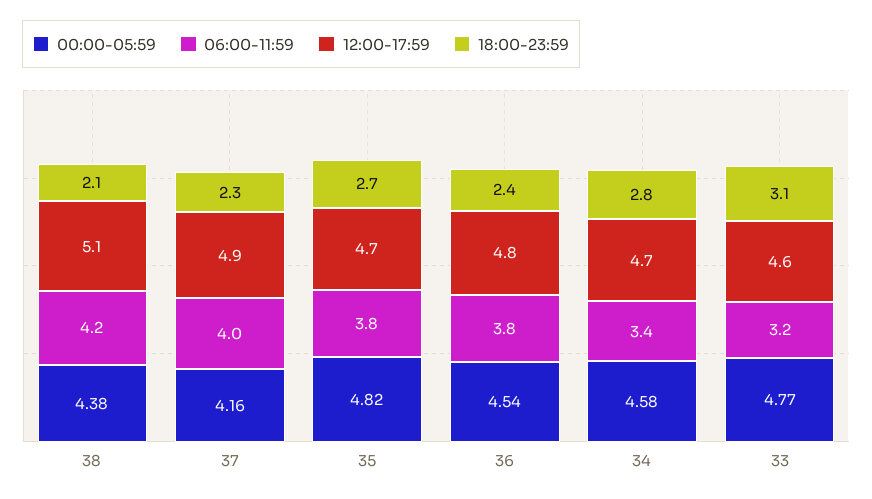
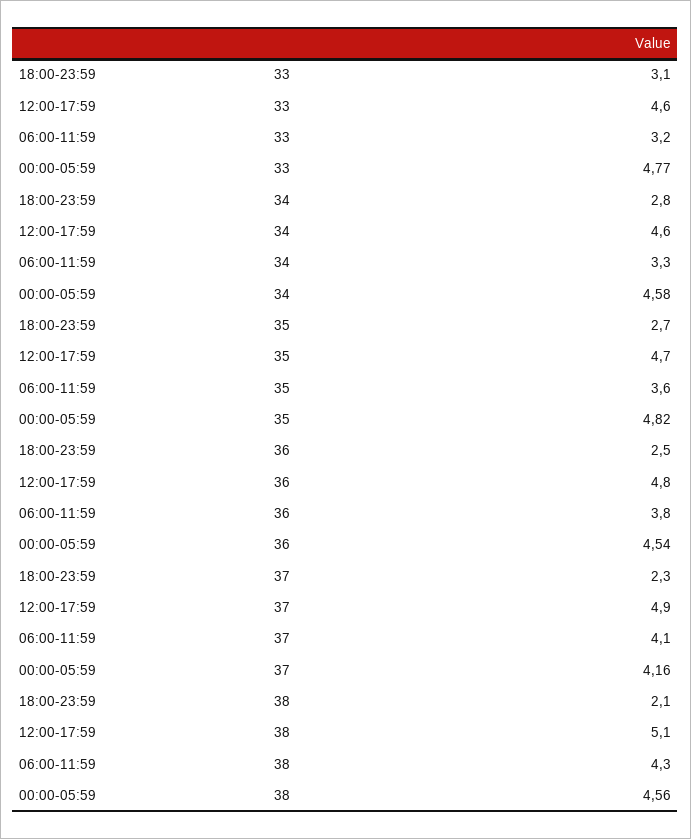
00:00-05:59, 38: 4.38 -> 4.56
06:00-11:59, 38: 4.2 -> 4.3
06:00-11:59, 37: 4 -> 4.1
06:00-11:59, 35: 3.8 -> 3.6
18:00-23:59, 36: 2.4 -> 2.5
06:00-11:59, 34: 3.4 -> 3.3
12:00-17:59, 34: 4.7 -> 4.6

